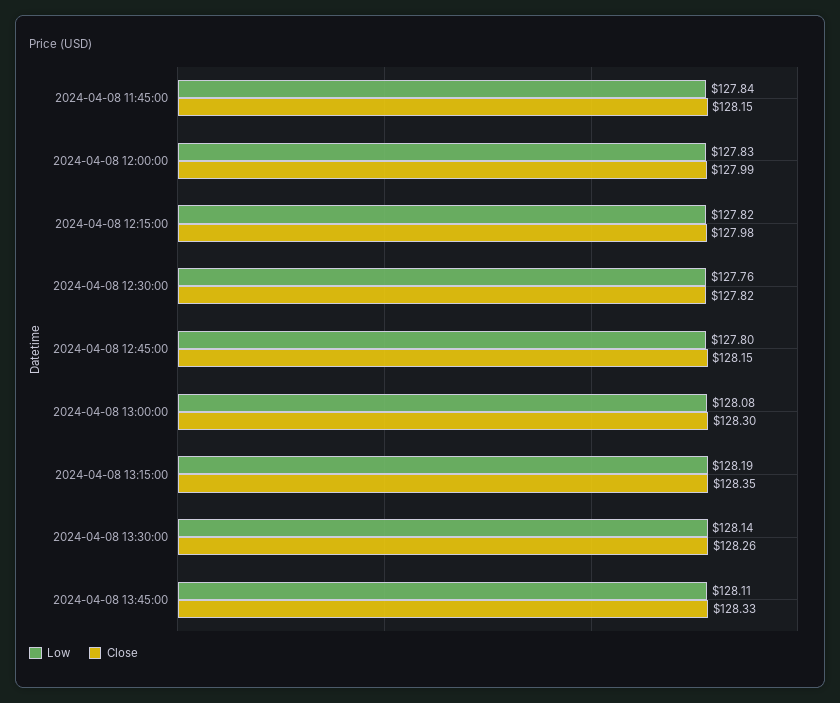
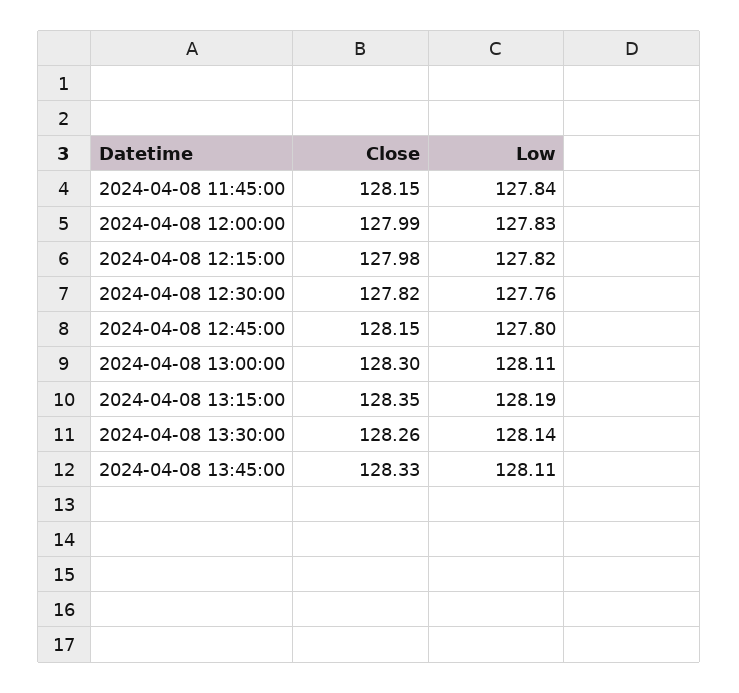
Low, 2024-04-08 13:00:00: 128.08 -> 128.11

